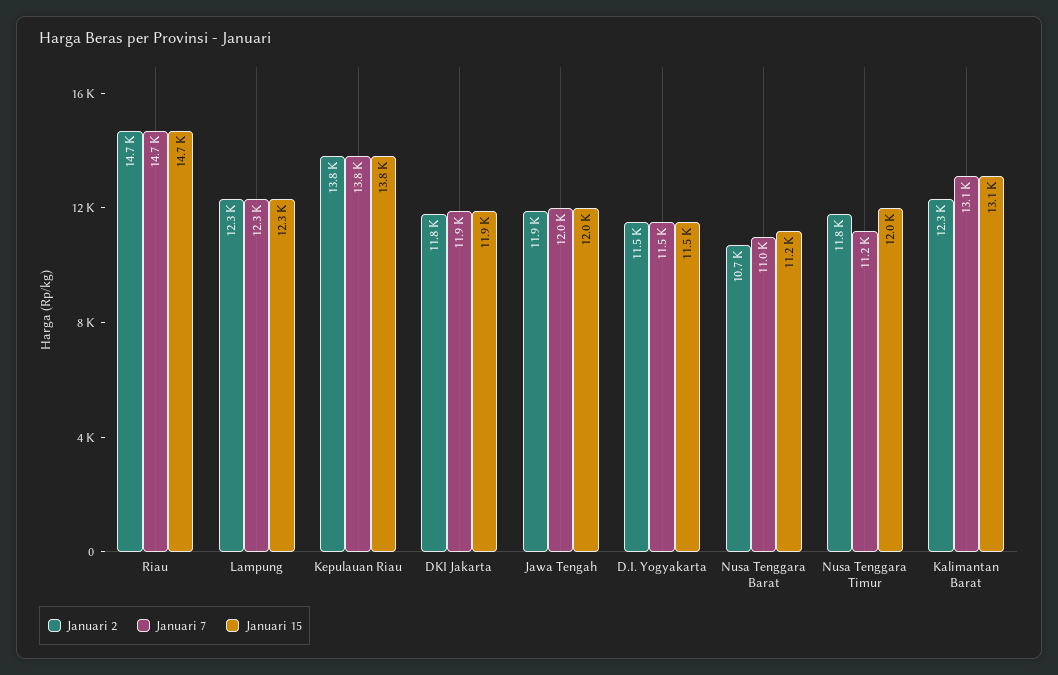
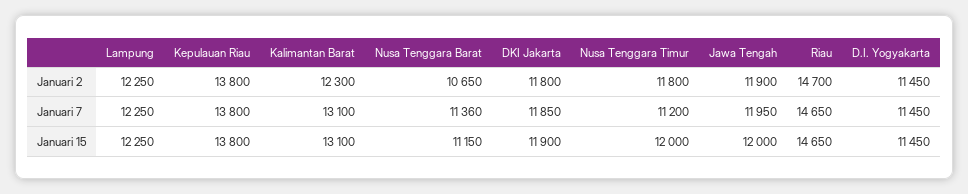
Januari 7, Nusa Tenggara Barat: 11000 -> 11360

